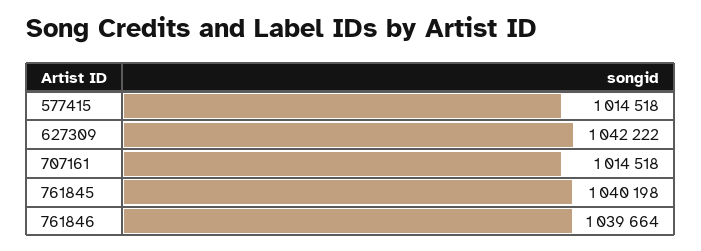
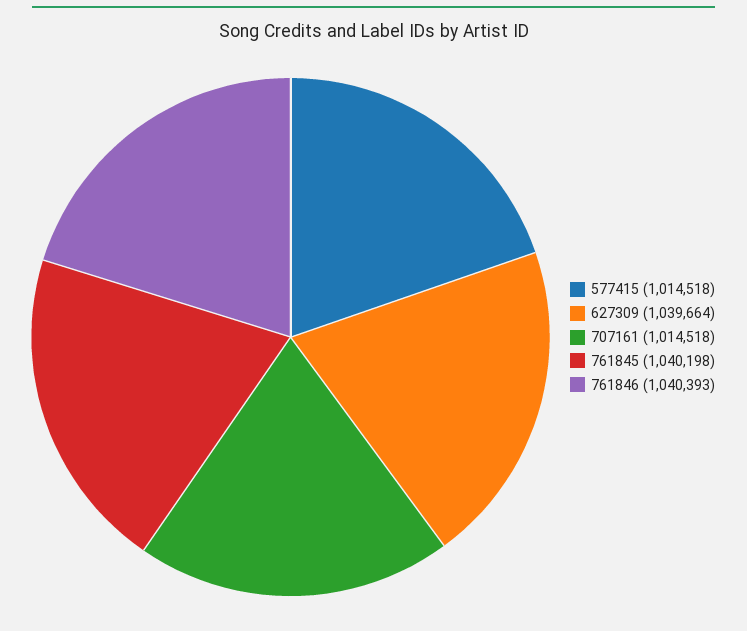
627309: 1042222 -> 1039664
761846: 1039664 -> 1040393

